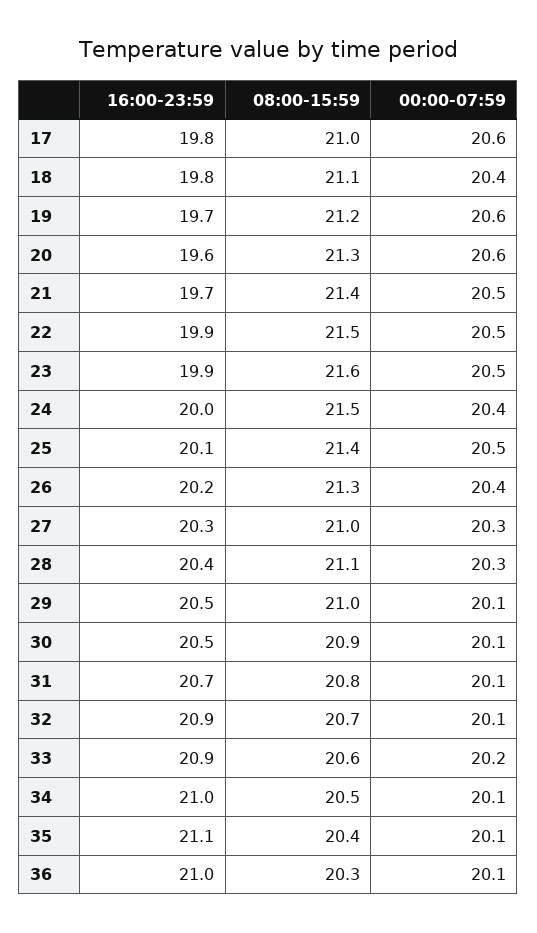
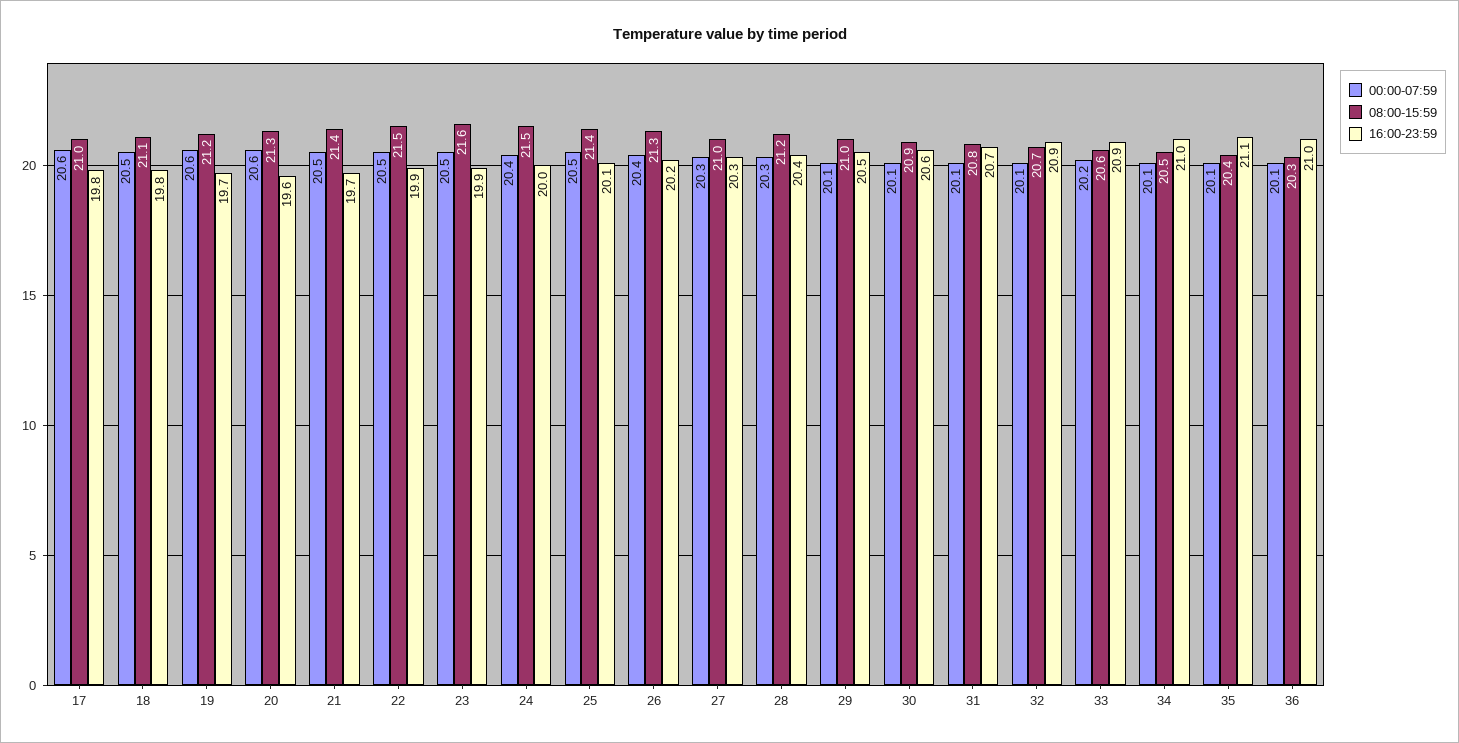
00:00-07:59, 18: 20.4 -> 20.5
08:00-15:59, 28: 21.1 -> 21.2
16:00-23:59, 30: 20.5 -> 20.6

